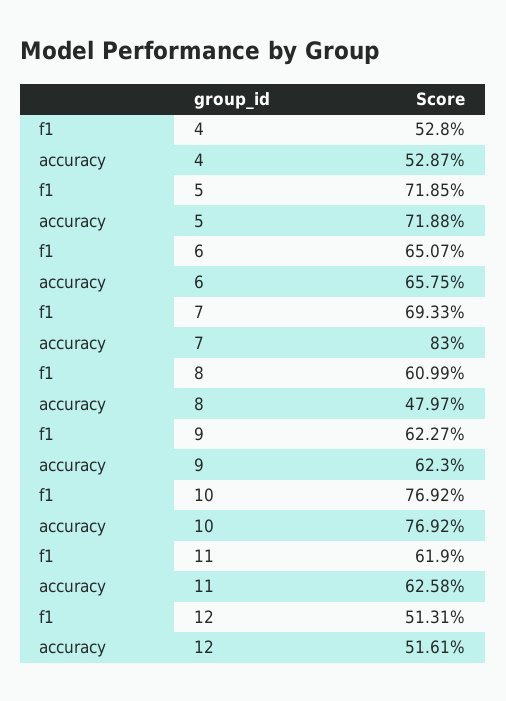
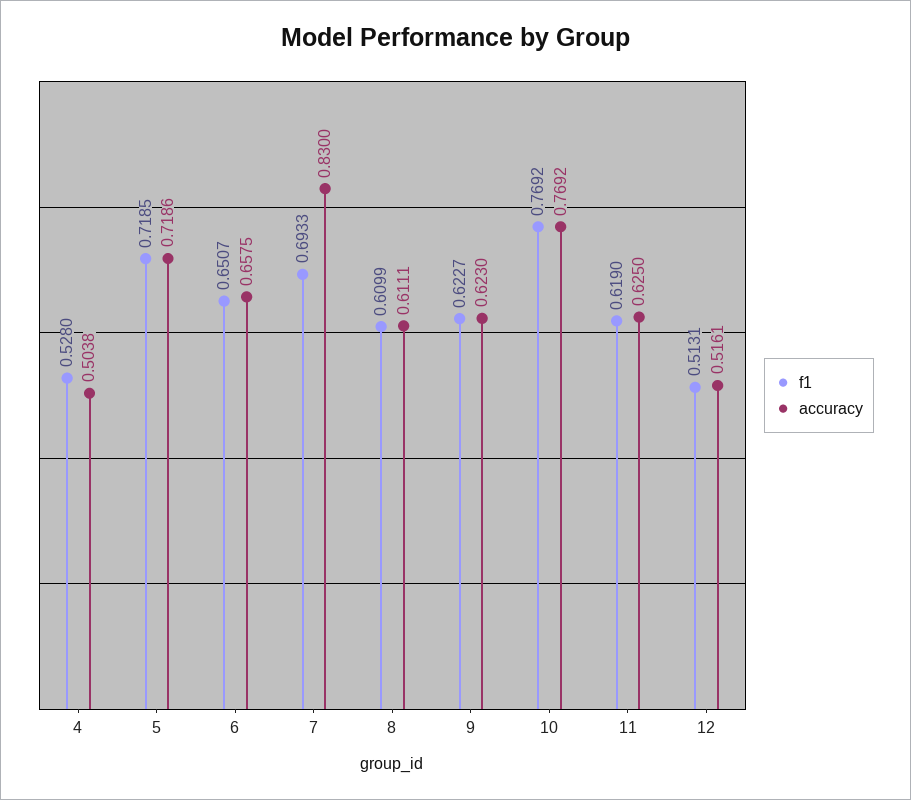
accuracy, 4: 0.5287 -> 0.5038
accuracy, 5: 0.7188 -> 0.7186
accuracy, 8: 0.4797 -> 0.6111
accuracy, 11: 0.6258 -> 0.625

